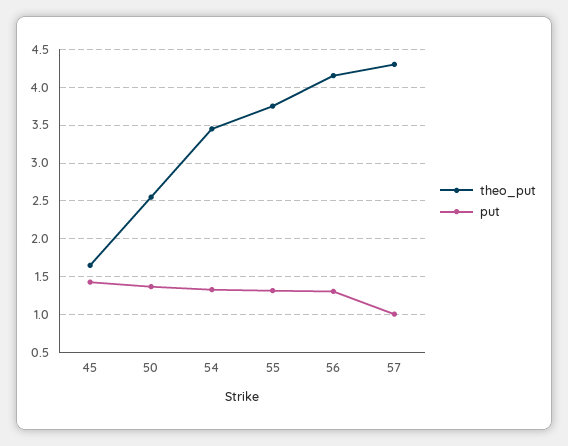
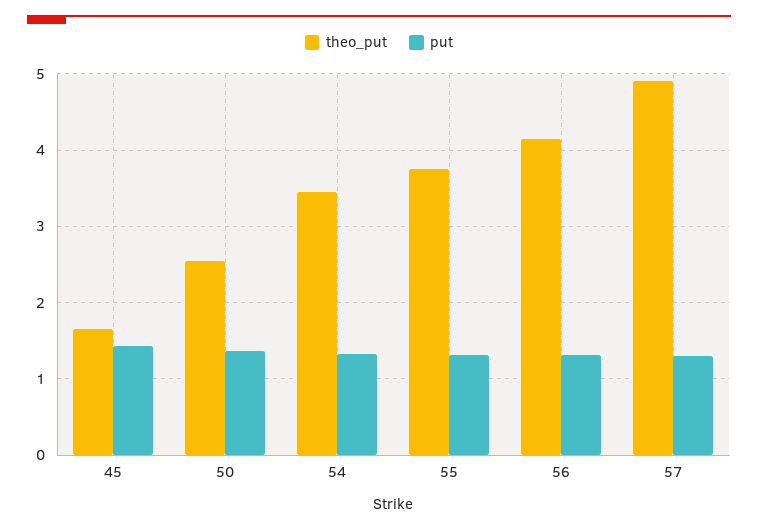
theo_put, 57: 4.3 -> 4.9
put, 57: 1 -> 1.3

